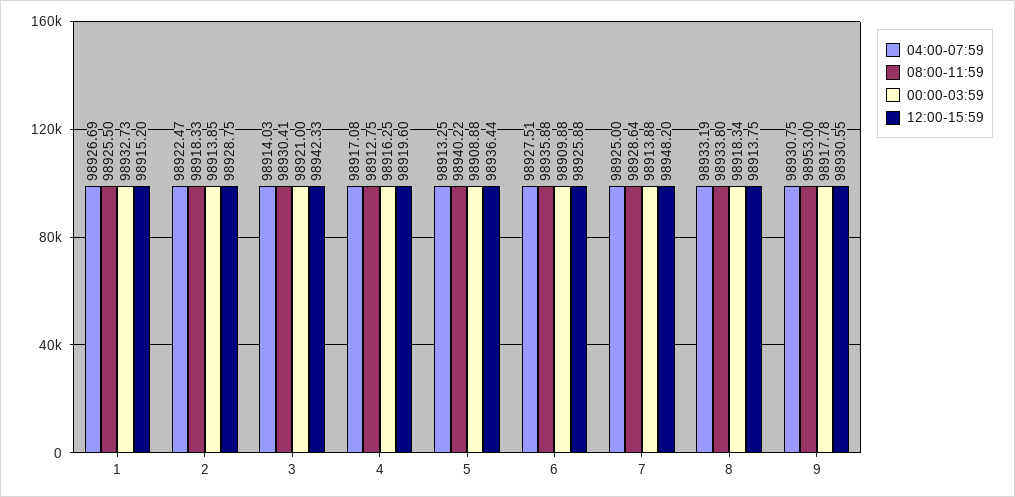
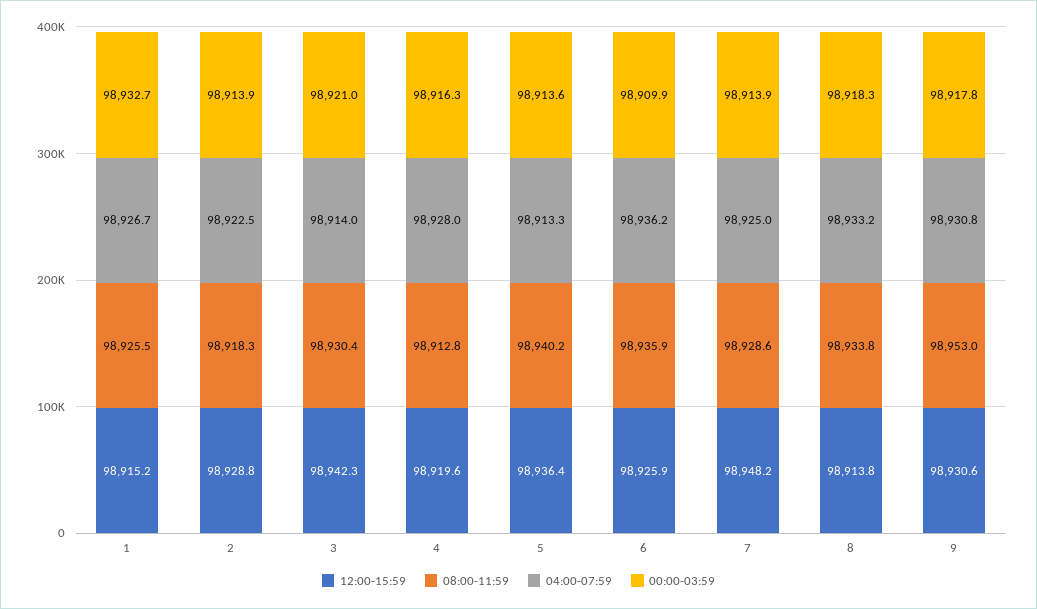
04:00-07:59, 4: 98917.08 -> 98928
00:00-03:59, 5: 98908.88 -> 98913.6
04:00-07:59, 6: 98927.51 -> 98936.2

